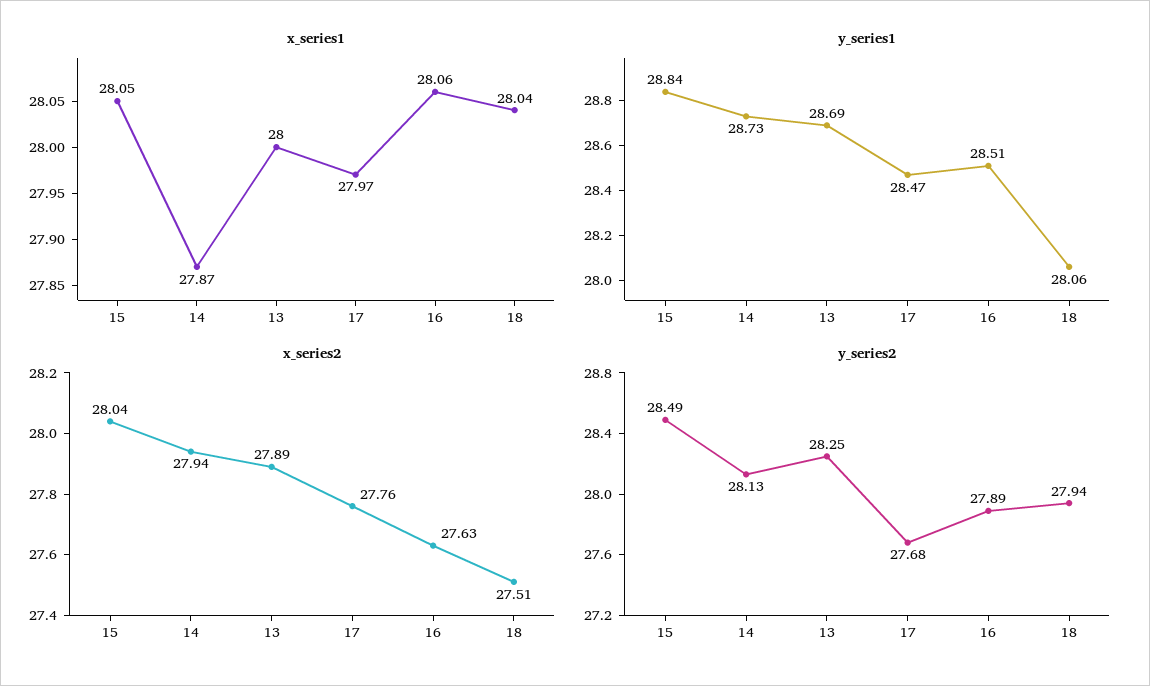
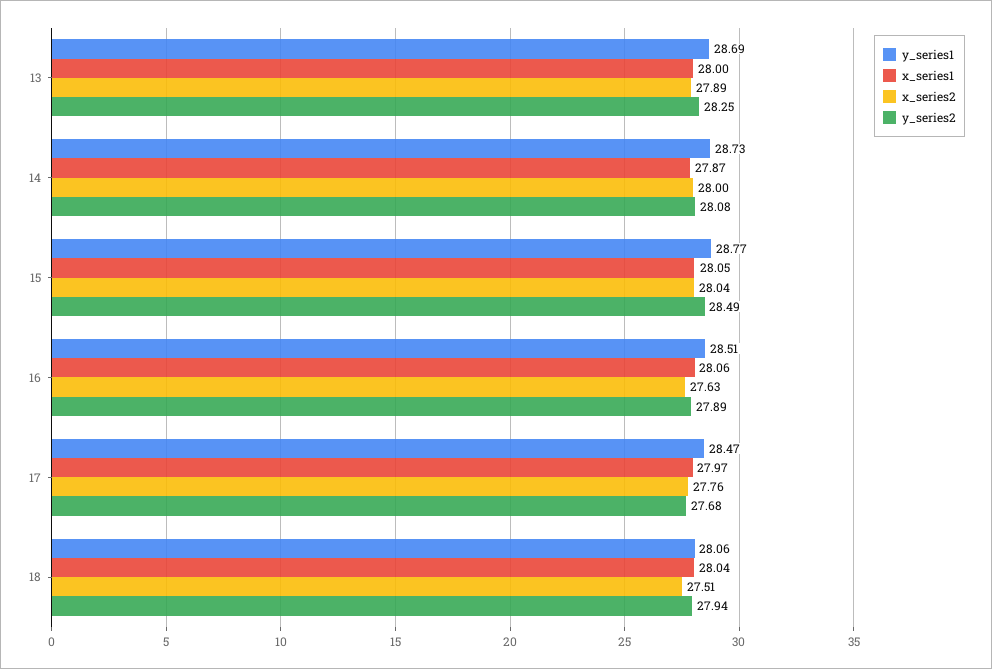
y_series1, 15: 28.84 -> 28.77
x_series2, 14: 27.94 -> 28
y_series2, 14: 28.13 -> 28.08

